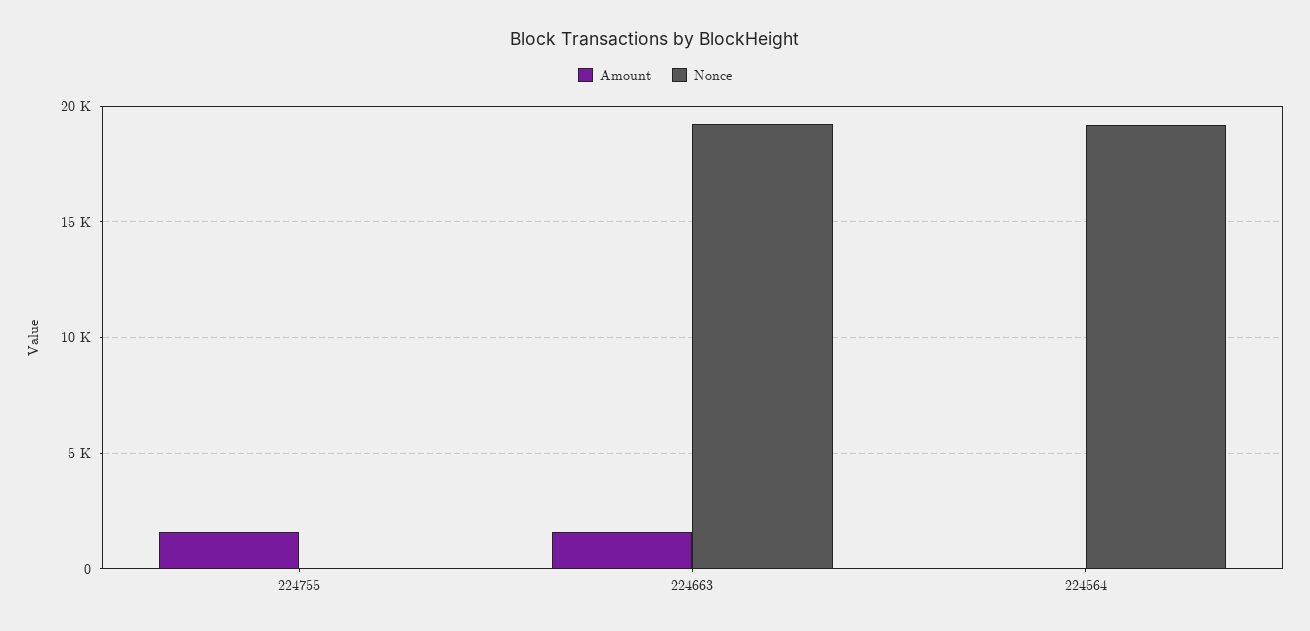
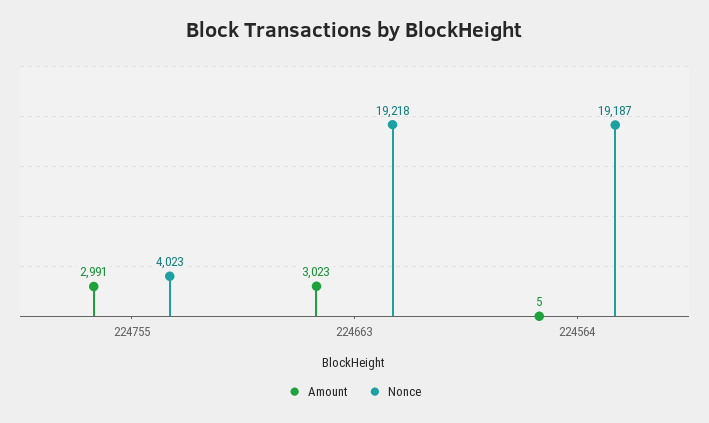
Amount, 224755: 1500 -> 2991
Nonce, 224755: 0 -> 4023
Amount, 224663: 1500 -> 3023

